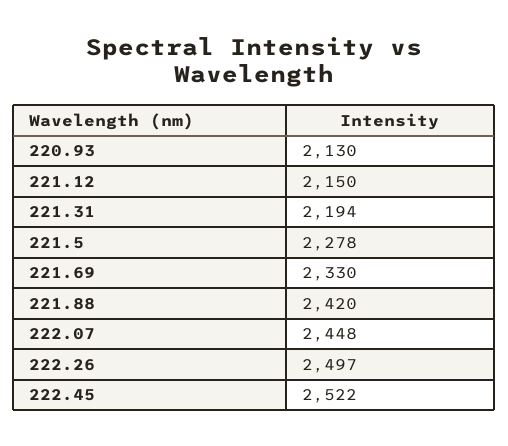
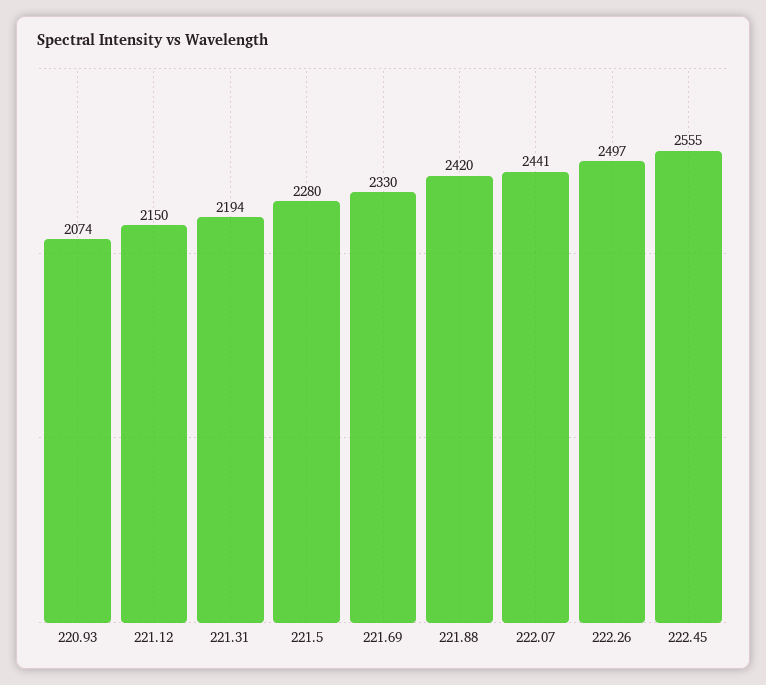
220.93: 2130 -> 2074
221.5: 2278 -> 2280
222.07: 2448 -> 2441
222.45: 2522 -> 2555

